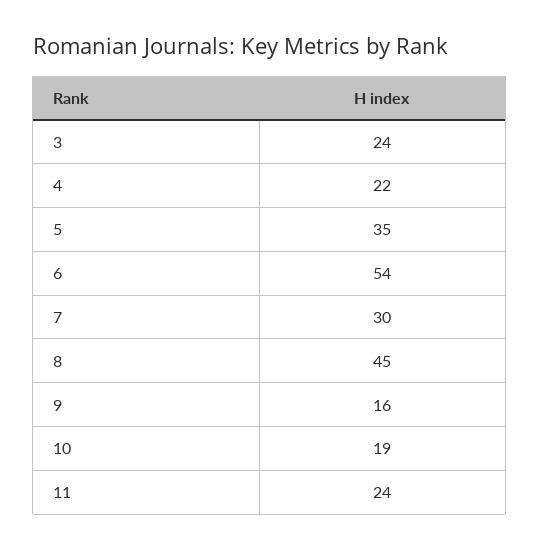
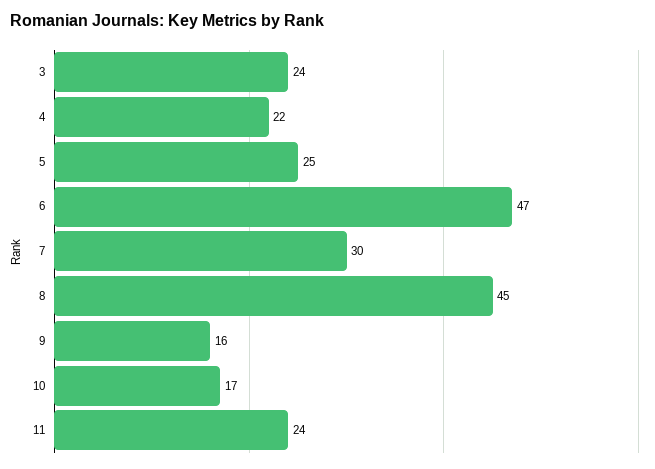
5: 35 -> 25
6: 54 -> 47
10: 19 -> 17

